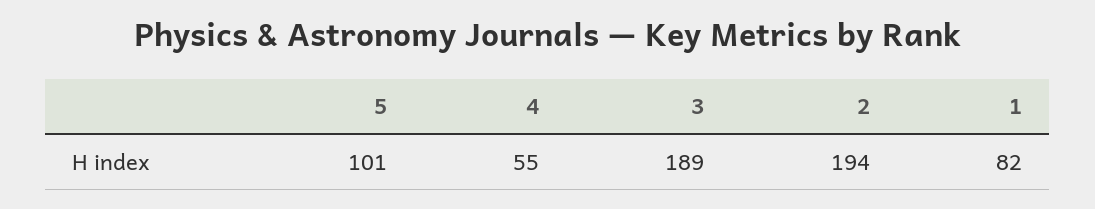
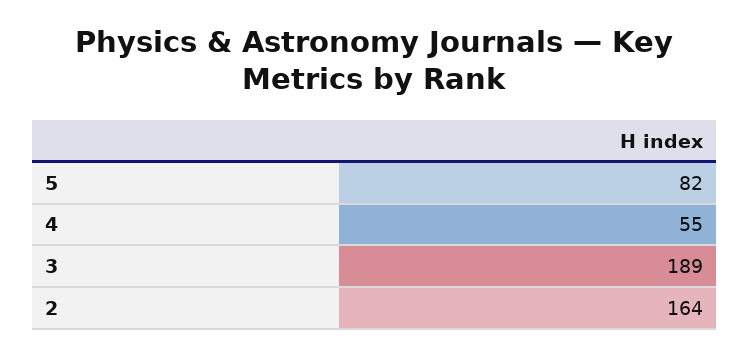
5: 101 -> 82
2: 194 -> 164
1: 82 -> none

